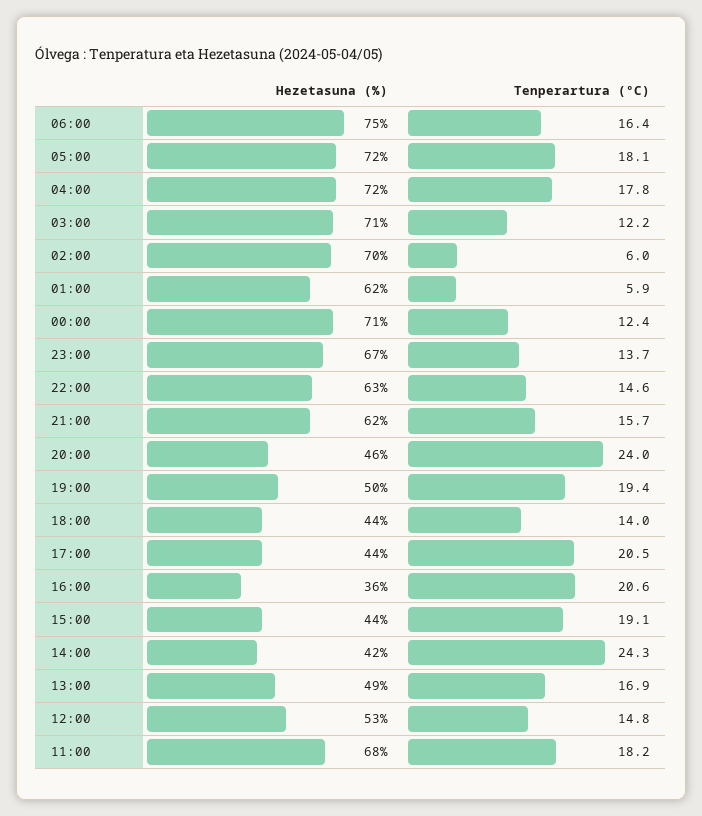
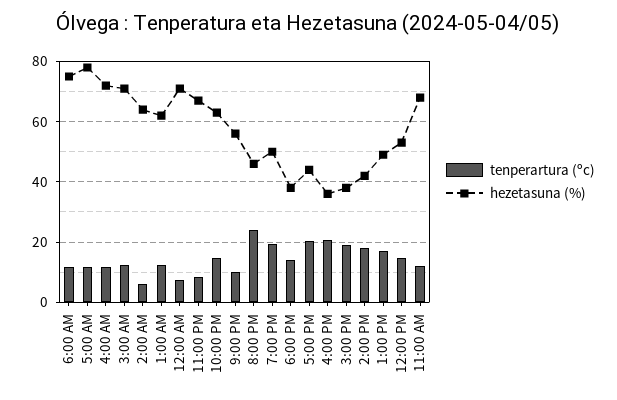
Tenperartura (ºC), 06:00: 16.4 -> 12
Hezetasuna (%), 05:00: 72 -> 78
Tenperartura (ºC), 05:00: 18.1 -> 12
Tenperartura (ºC), 04:00: 17.8 -> 12
Hezetasuna (%), 02:00: 70 -> 64
Tenperartura (ºC), 01:00: 5.9 -> 12
Tenperartura (ºC), 00:00: 12.4 -> 8
Tenperartura (ºC), 23:00: 13.7 -> 8
Hezetasuna (%), 21:00: 62 -> 56
Tenperartura (ºC), 21:00: 15.7 -> 10
Hezetasuna (%), 18:00: 44 -> 38
Hezetasuna (%), 15:00: 44 -> 38
Tenperartura (ºC), 14:00: 24.3 -> 18
Tenperartura (ºC), 11:00: 18.2 -> 12

